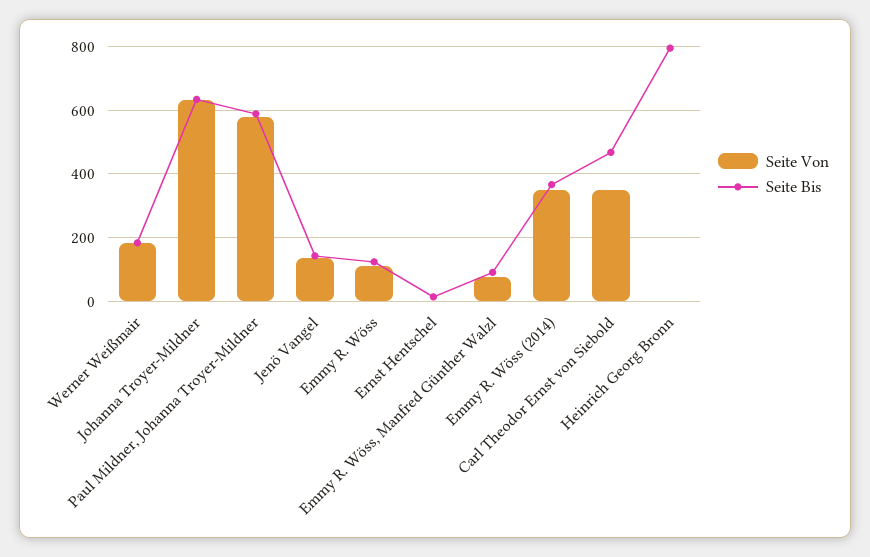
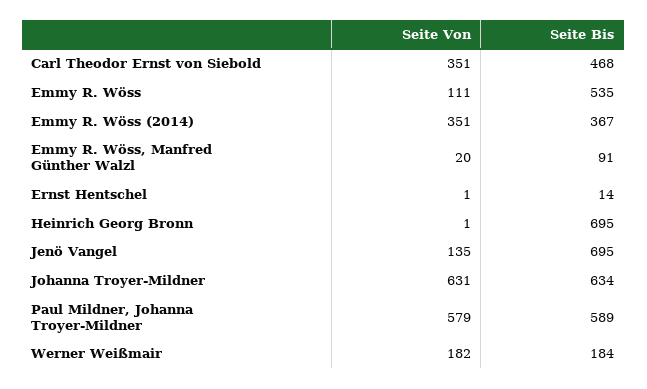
Seite Bis, Jenö Vangel: 140 -> 695
Seite Bis, Emmy R. Wöss: 120 -> 535
Seite Von, Emmy R. Wöss, Manfred Günther Walzl: 80 -> 20
Seite Bis, Heinrich Georg Bronn: 800 -> 695

